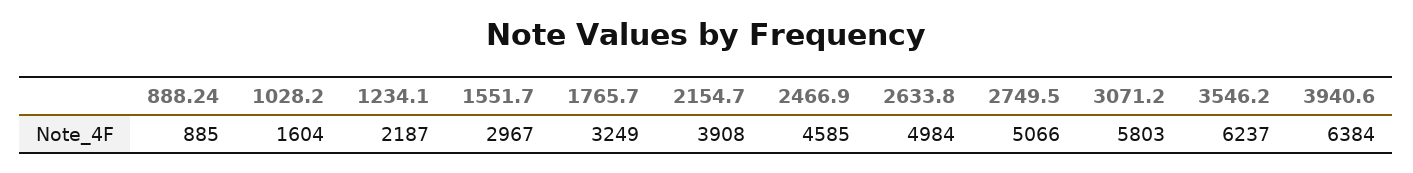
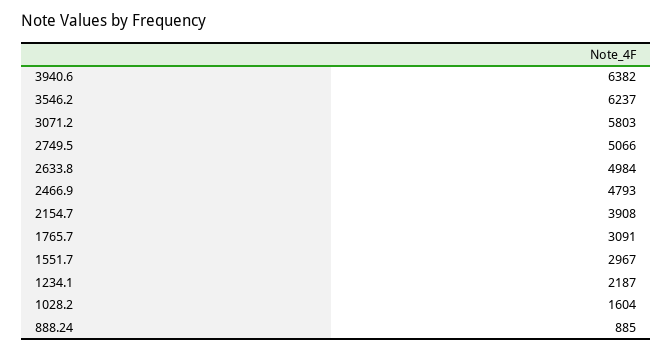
1765.7: 3249 -> 3091
2466.9: 4585 -> 4793
3940.6: 6384 -> 6382

